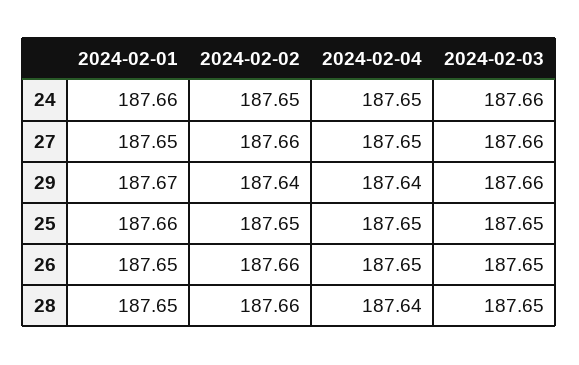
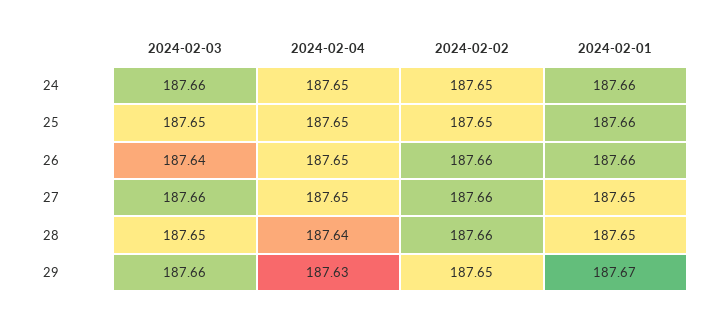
2024-02-02, 29: 187.64 -> 187.65
2024-02-04, 29: 187.64 -> 187.63
2024-02-01, 26: 187.65 -> 187.66
2024-02-03, 26: 187.65 -> 187.64

